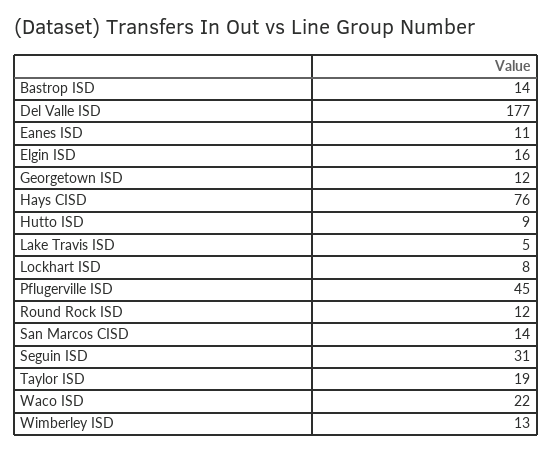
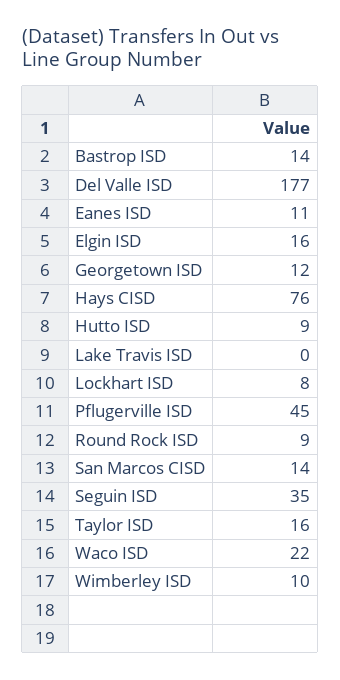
Lake Travis ISD: 5 -> 0
Round Rock ISD: 12 -> 9
Seguin ISD: 31 -> 35
Taylor ISD: 19 -> 16
Wimberley ISD: 13 -> 10

